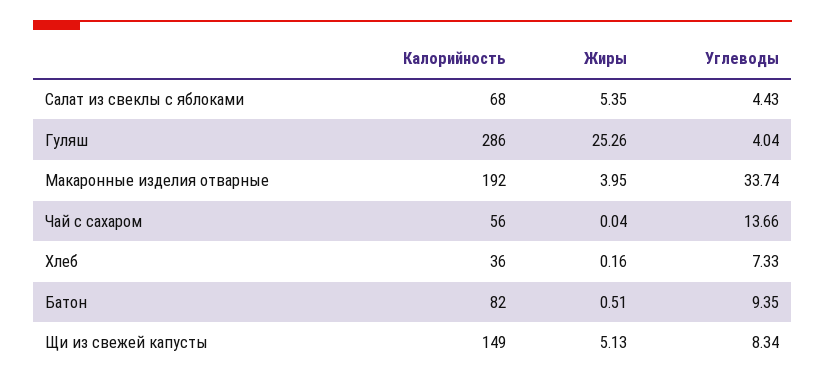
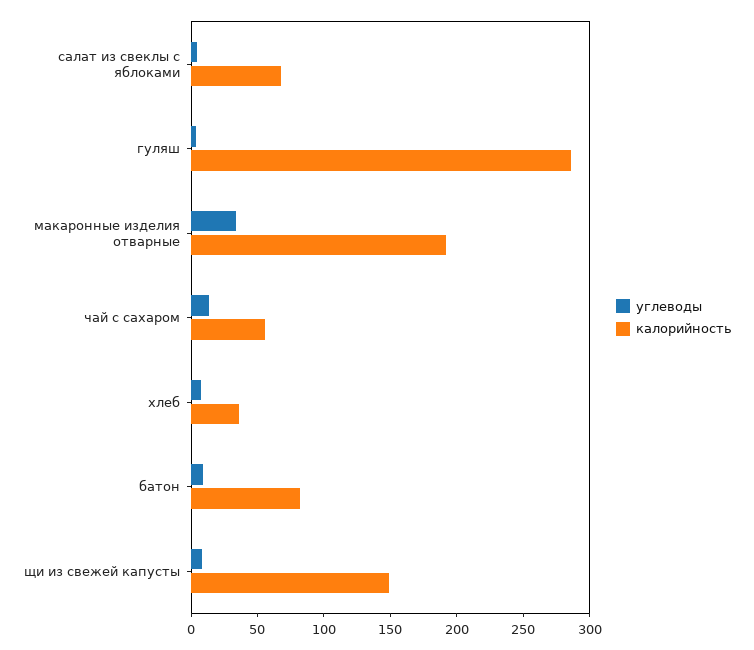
Жиры, Салат из свеклы с яблоками: 5.35 -> none
Жиры, Гуляш: 25.26 -> none
Жиры, Макаронные изделия отварные: 3.95 -> none
Жиры, Чай с сахаром: 0.04 -> none
Жиры, Хлеб: 0.16 -> none
Жиры, Батон: 0.51 -> none
Жиры, Щи из свежей капусты: 5.13 -> none

